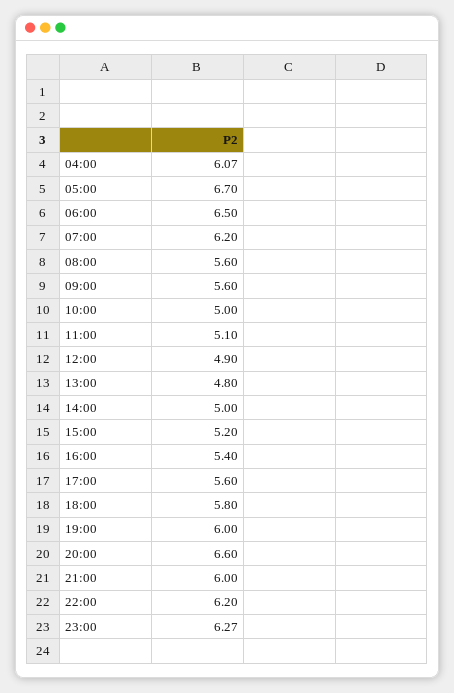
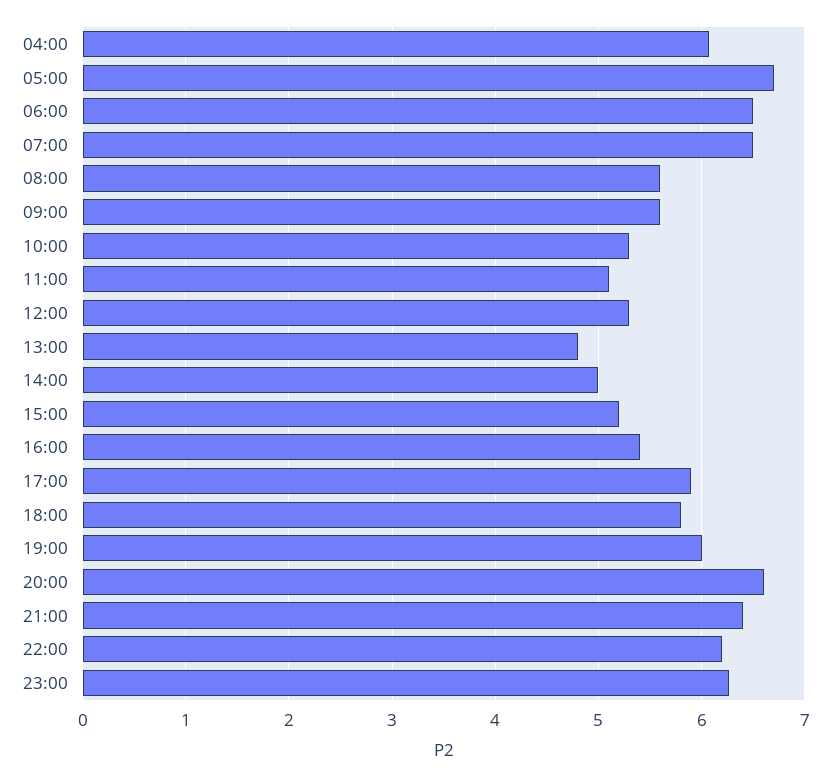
07:00: 6.2 -> 6.5
10:00: 5 -> 5.3
12:00: 4.9 -> 5.3
17:00: 5.6 -> 5.9
21:00: 6 -> 6.4

